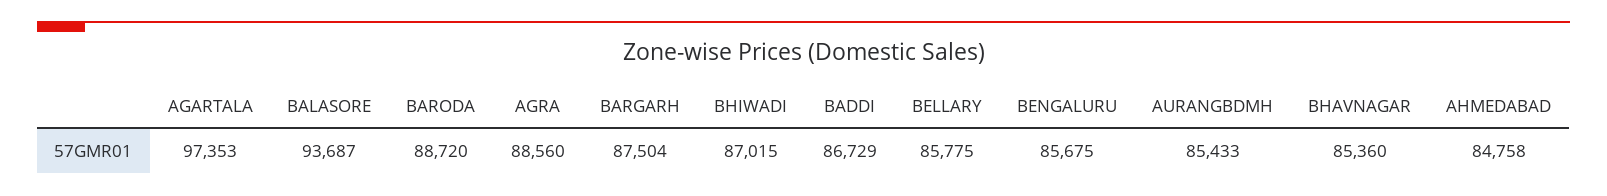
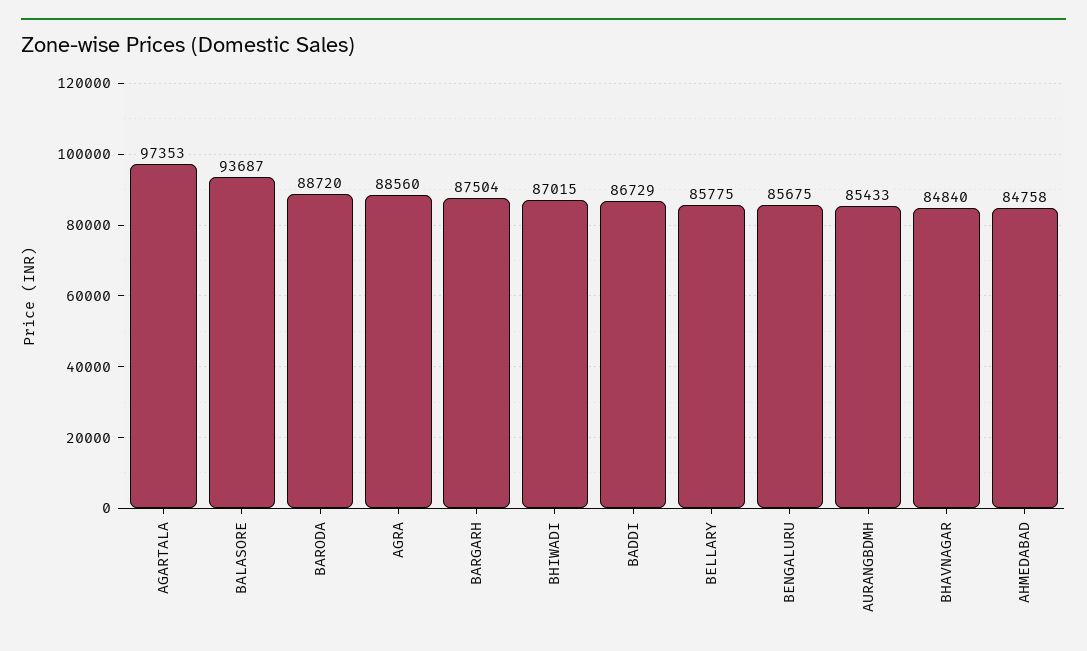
BHAVNAGAR: 85360 -> 84840

